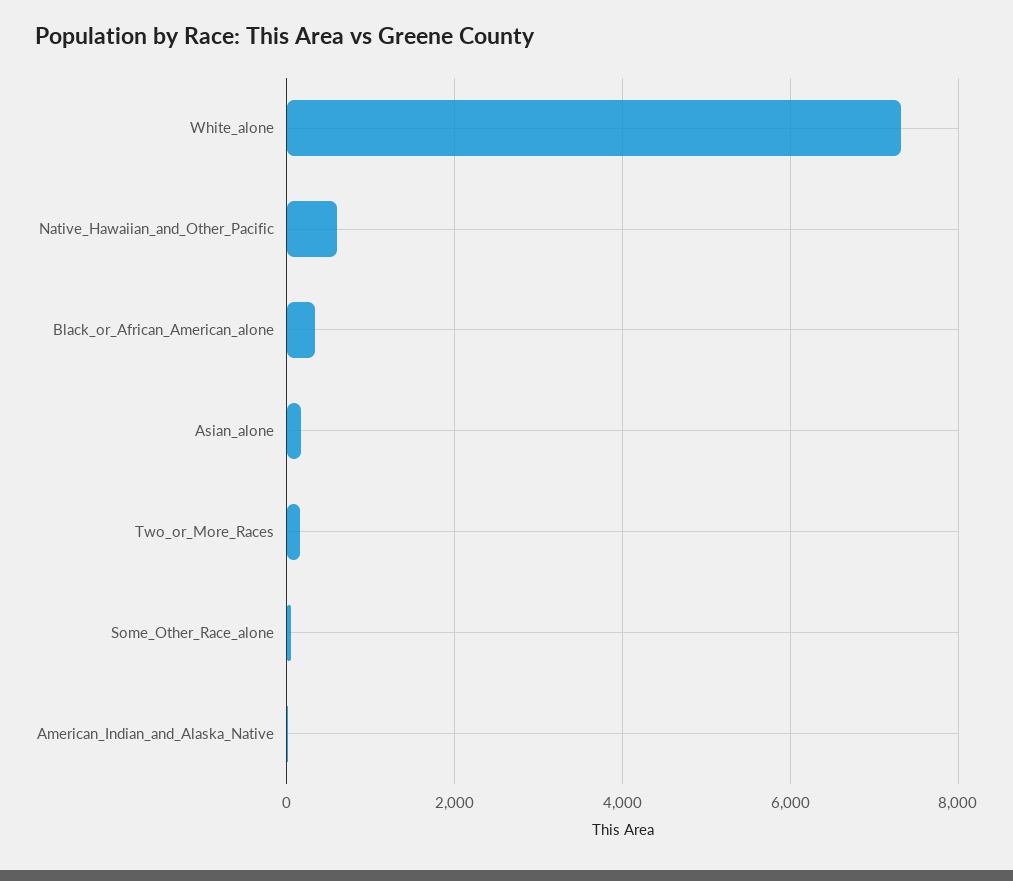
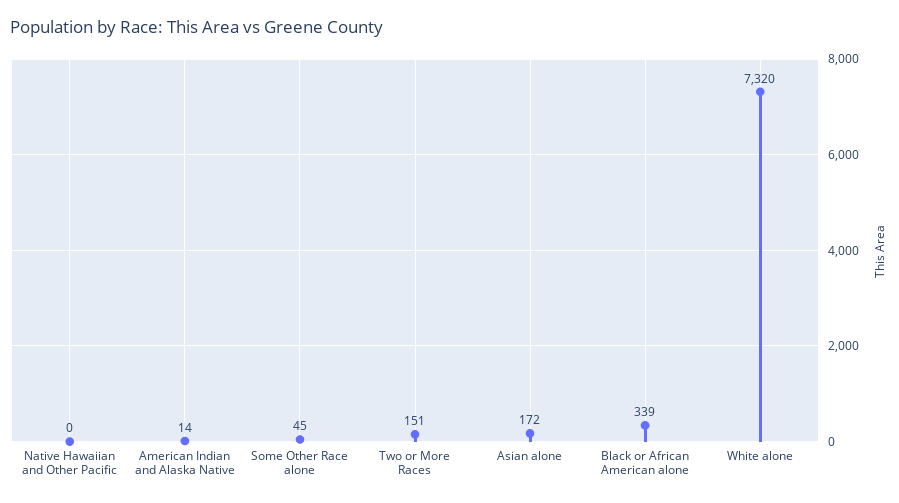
Native_Hawaiian_and_Other_Pacific: 600 -> 0

